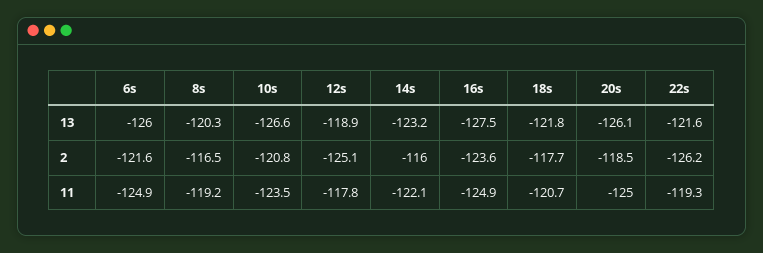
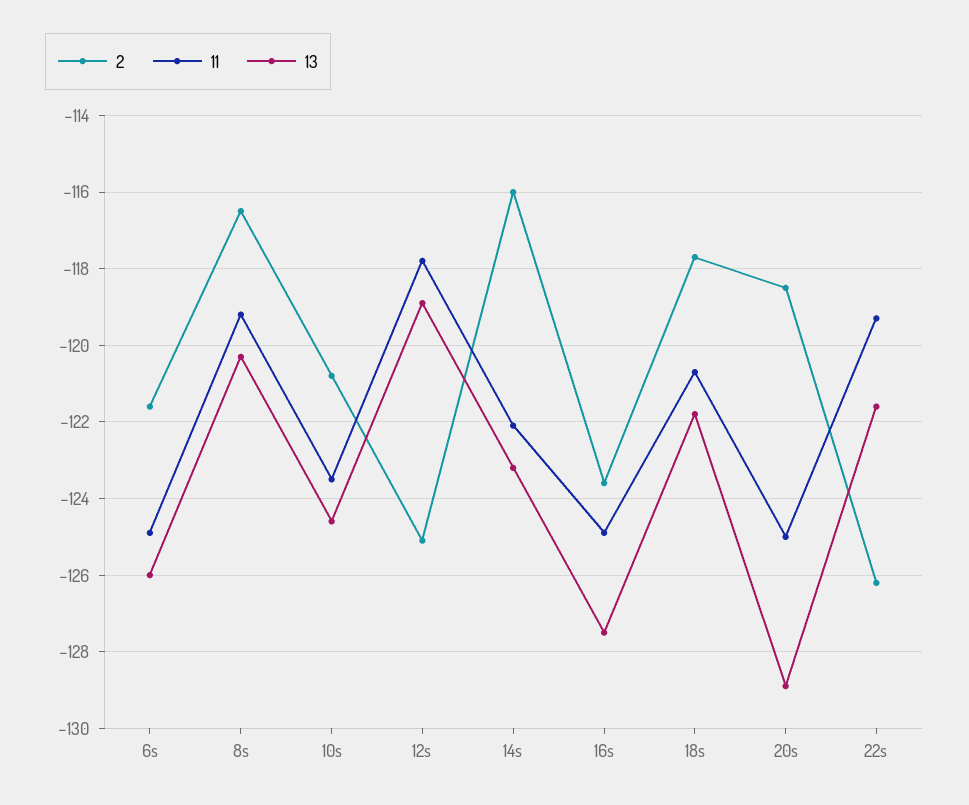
13, 10s: -126.6 -> -124.5
13, 20s: -126.1 -> -129

